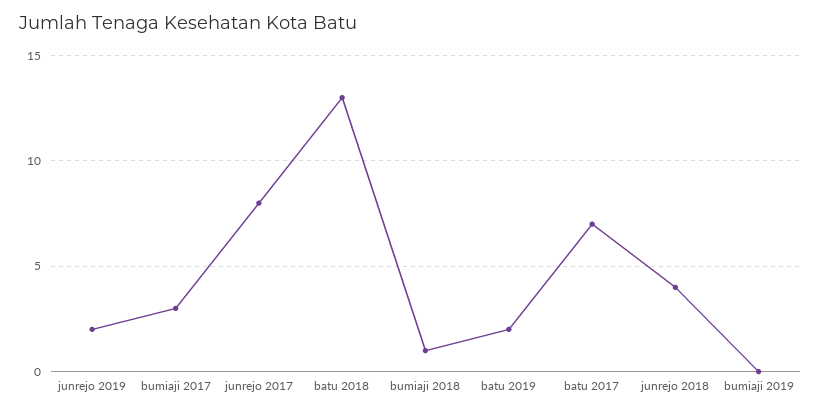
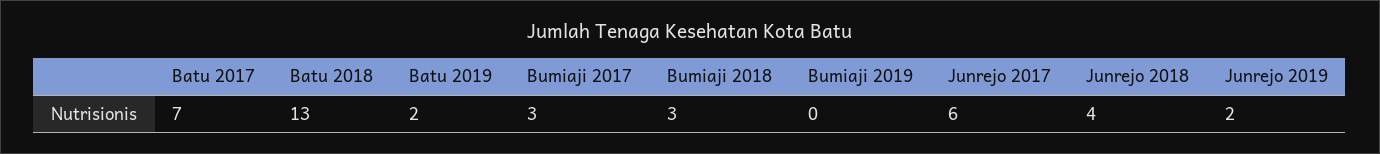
junrejo 2017: 8 -> 6
bumiaji 2018: 1 -> 3

